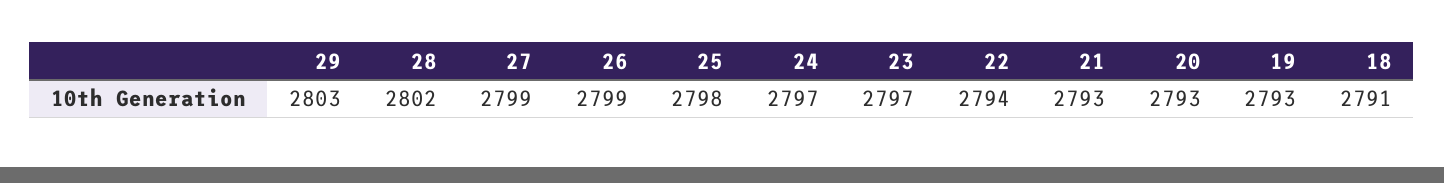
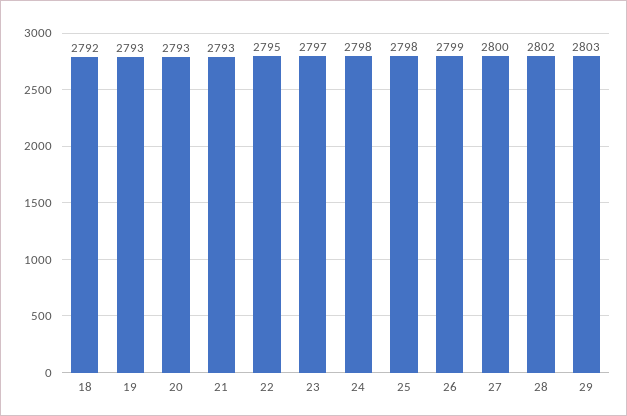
27: 2799 -> 2800
24: 2797 -> 2798
22: 2794 -> 2795
18: 2791 -> 2792

